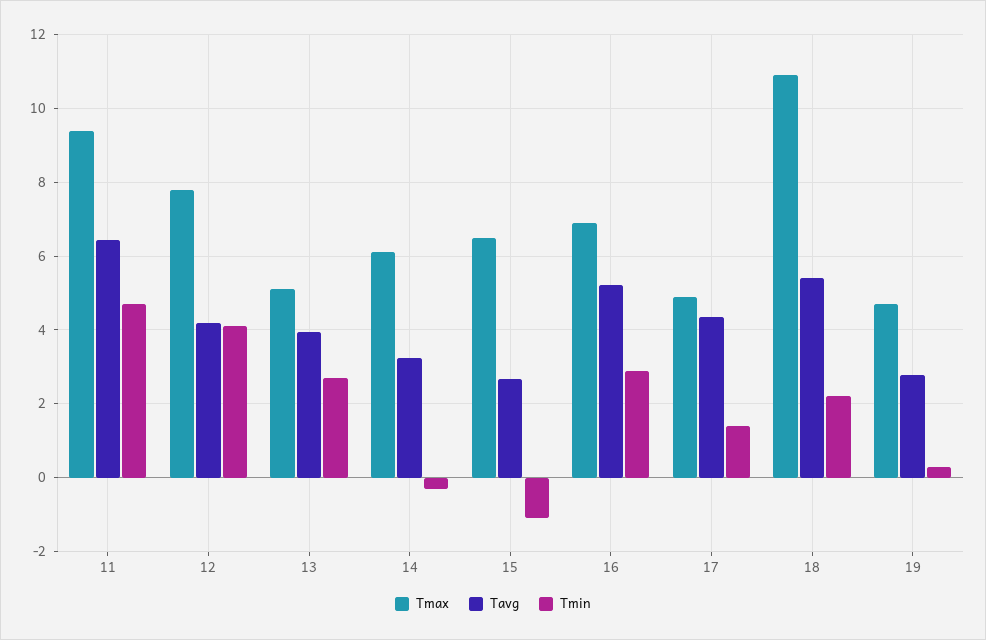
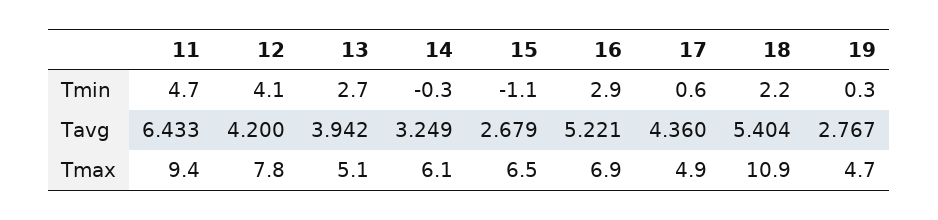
Tmin, 17: 1.4 -> 0.6

